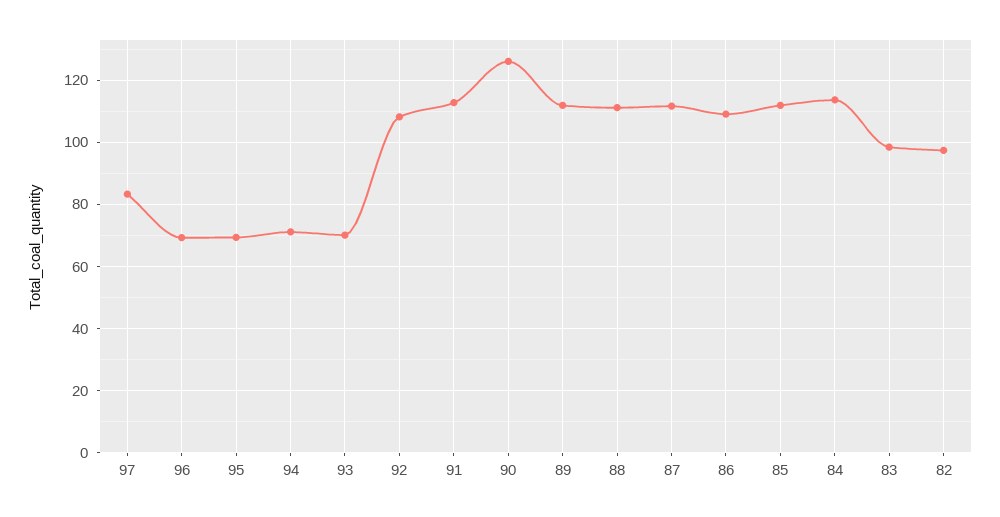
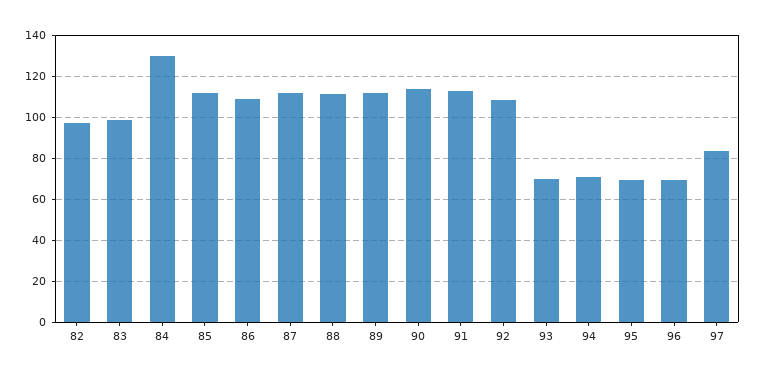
90: 126 -> 115
84: 114 -> 130

